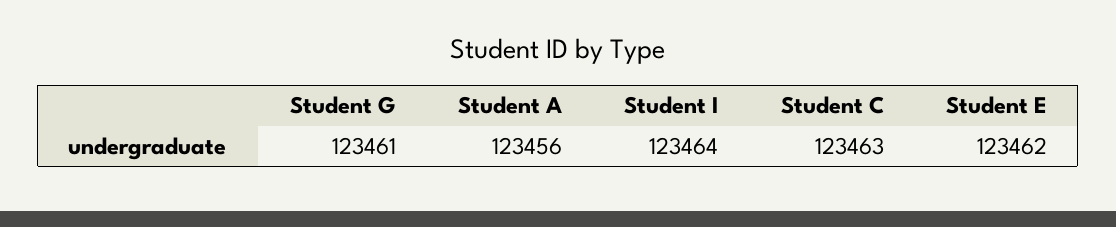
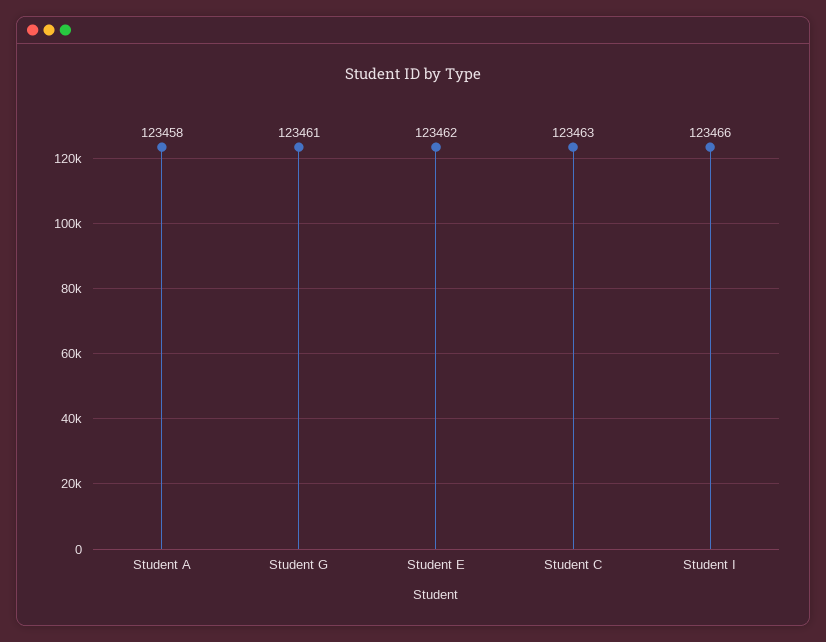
Student A: 123456 -> 123458
Student I: 123464 -> 123466

